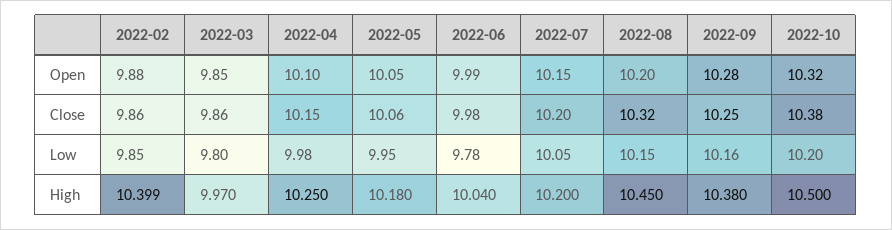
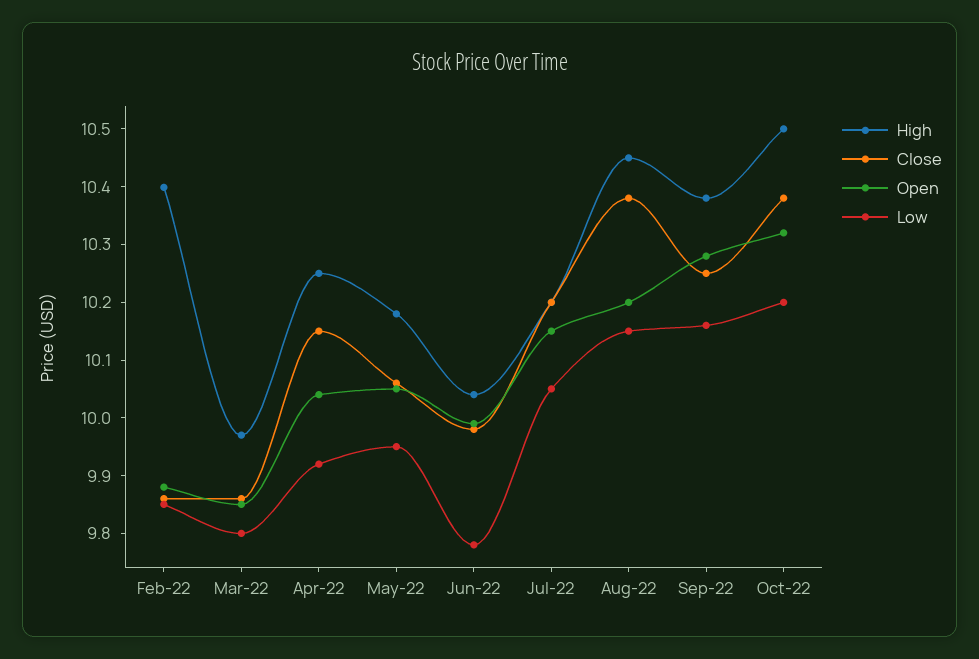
Open, 2022-04: 10.1 -> 10.04
Close, 2022-08: 10.32 -> 10.38
Low, 2022-04: 9.98 -> 9.92

